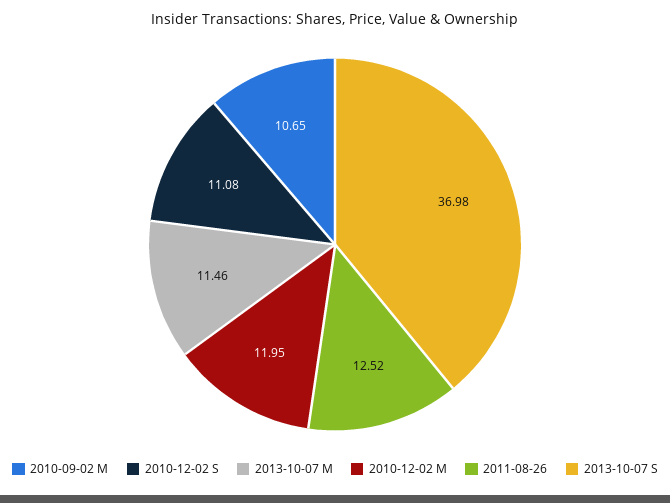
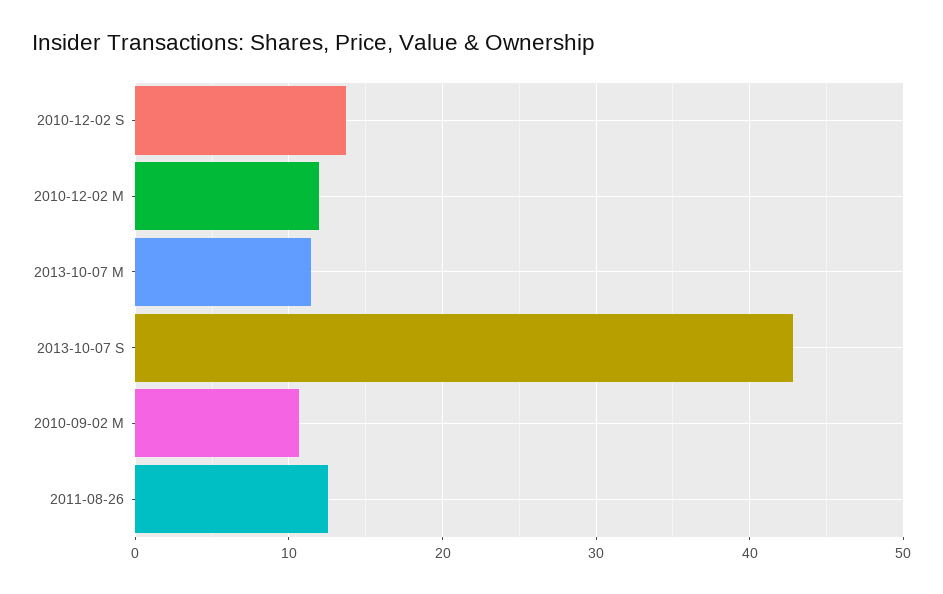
2010-12-02 S: 11.08 -> 14
2013-10-07 S: 36.98 -> 43

